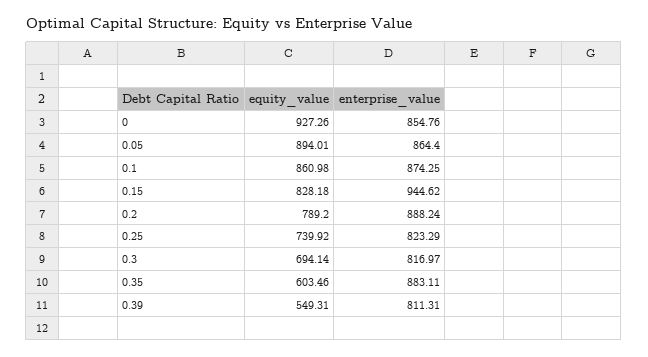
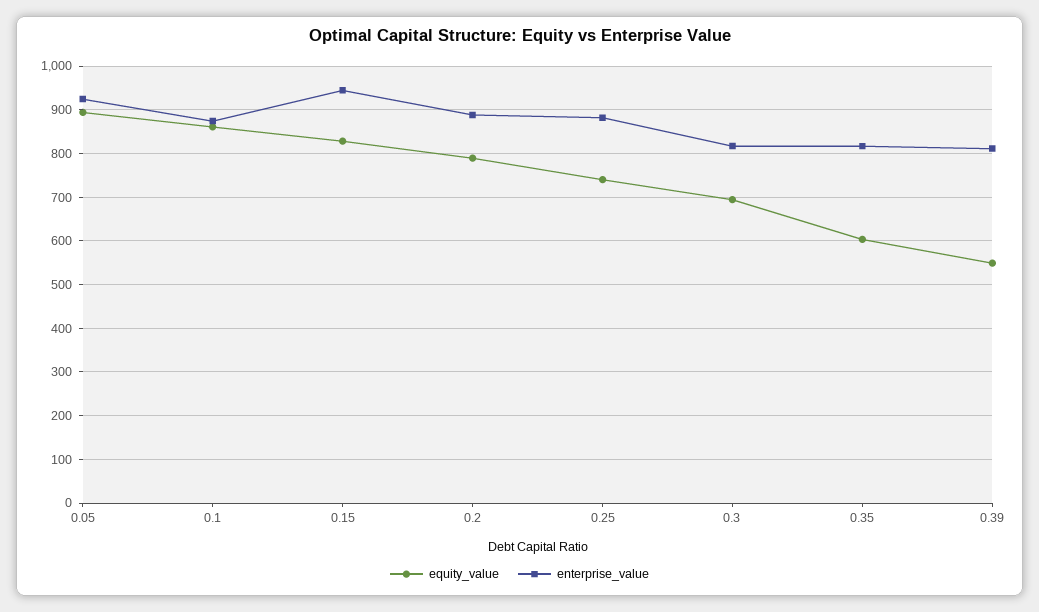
equity_value, 0: 927.26 -> none
enterprise_value, 0: 854.76 -> none
enterprise_value, 0.05: 864.4 -> 920
enterprise_value, 0.25: 823.29 -> 880
enterprise_value, 0.35: 883.11 -> 820

